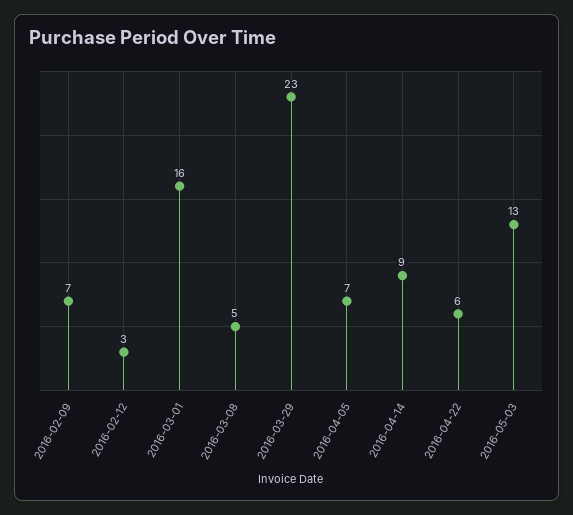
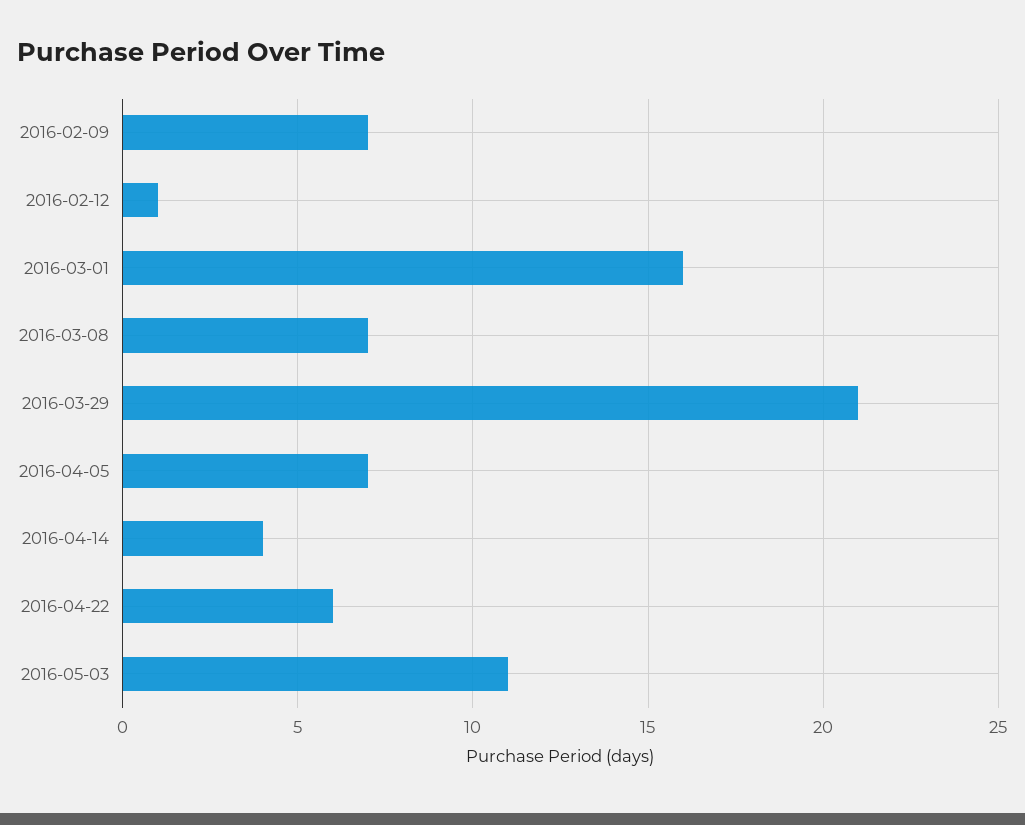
2016-02-12: 3 -> 1
2016-03-08: 5 -> 7
2016-03-29: 23 -> 21
2016-04-14: 9 -> 4
2016-05-03: 13 -> 11

